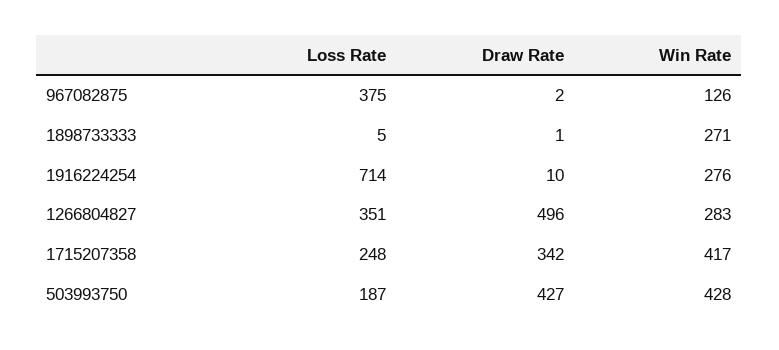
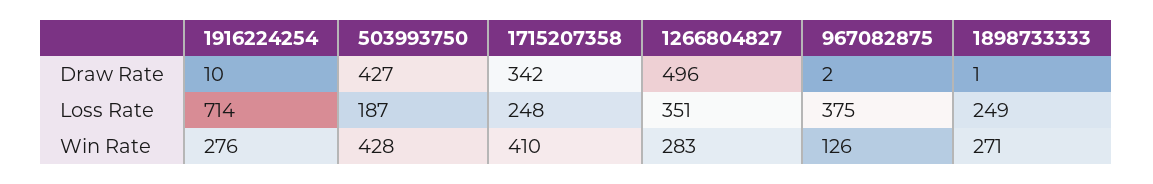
Loss Rate, 1898733333: 5 -> 249
Win Rate, 1715207358: 417 -> 410

